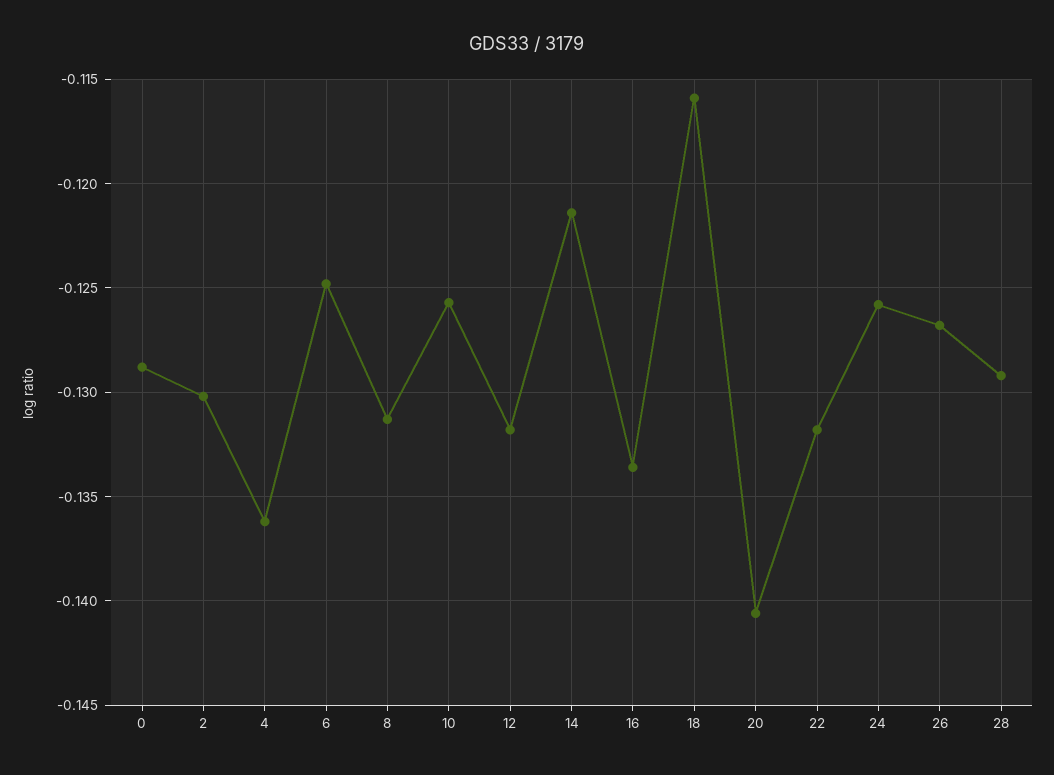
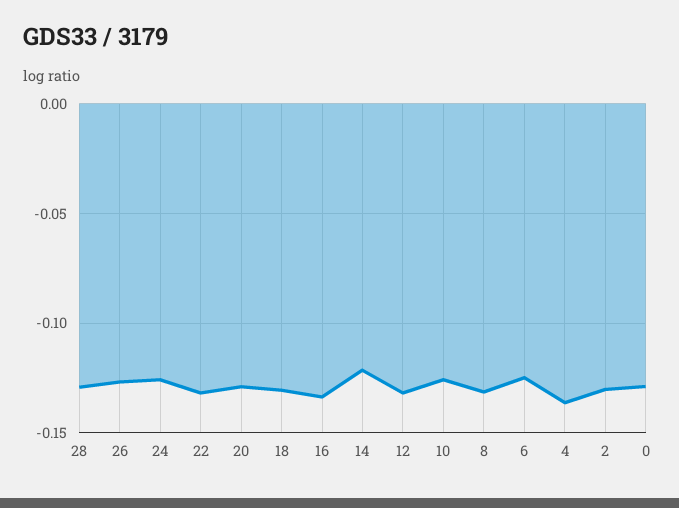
18: -0.116 -> -0.13
20: -0.1405 -> -0.13

